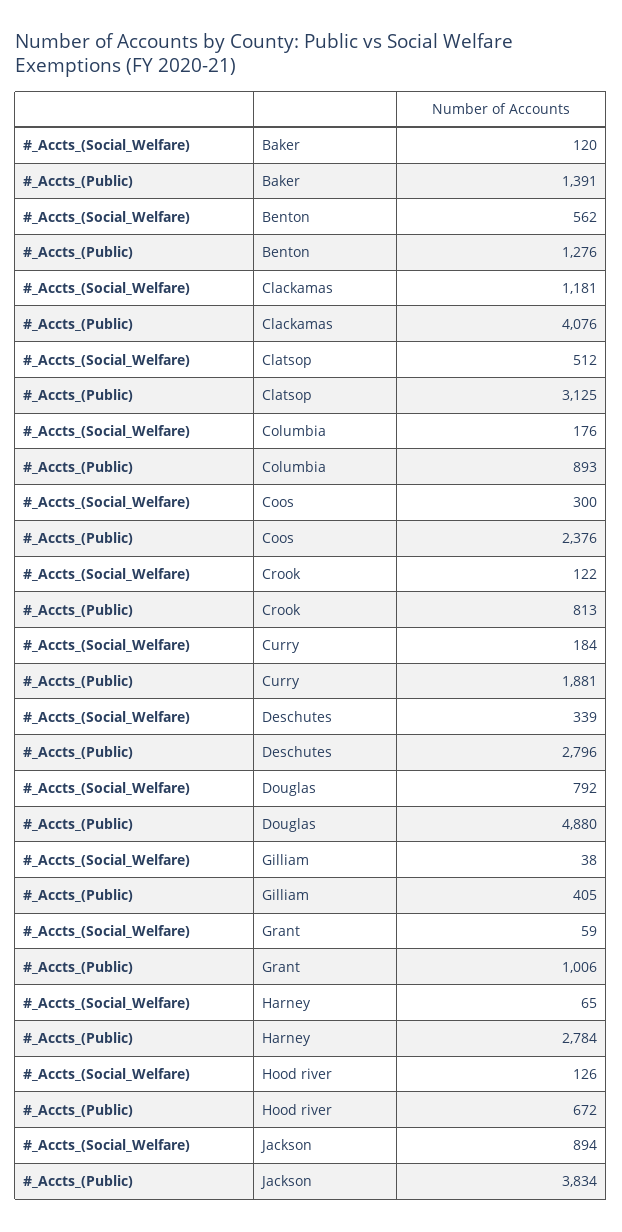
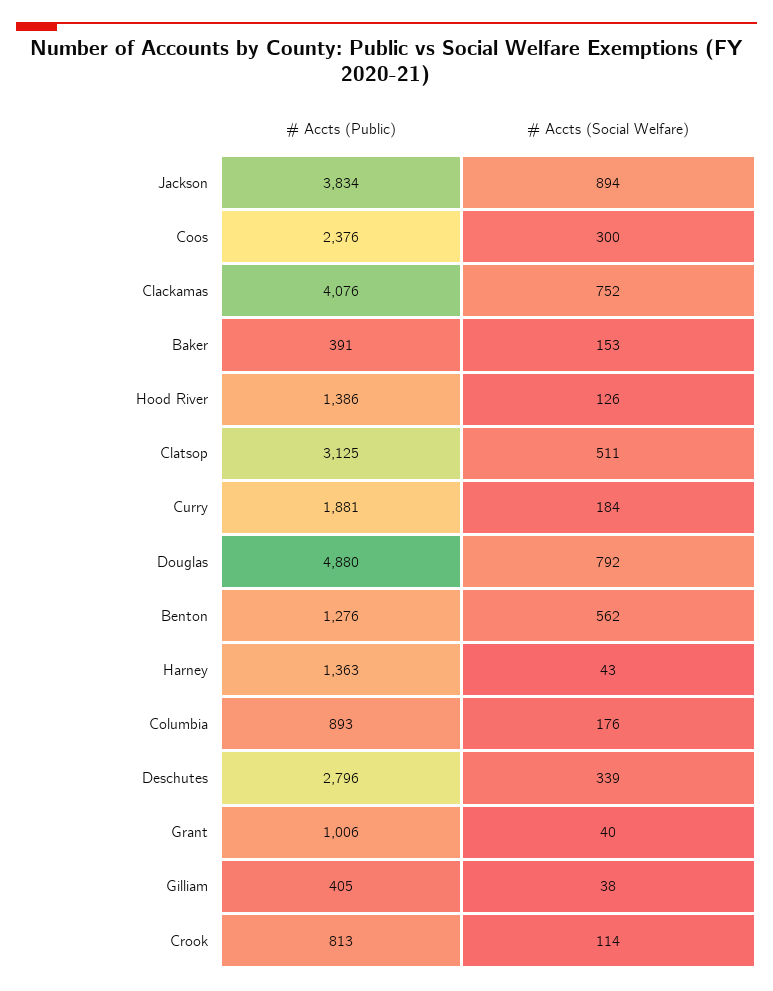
#_Accts_(Social_Welfare), Baker: 120 -> 153
#_Accts_(Public), Baker: 1391 -> 391
#_Accts_(Social_Welfare), Clackamas: 1181 -> 752
#_Accts_(Social_Welfare), Clatsop: 512 -> 511
#_Accts_(Social_Welfare), Crook: 122 -> 114
#_Accts_(Social_Welfare), Grant: 59 -> 40
#_Accts_(Social_Welfare), Harney: 65 -> 43
#_Accts_(Public), Harney: 2784 -> 1363
#_Accts_(Public), Hood river: 672 -> 1386

